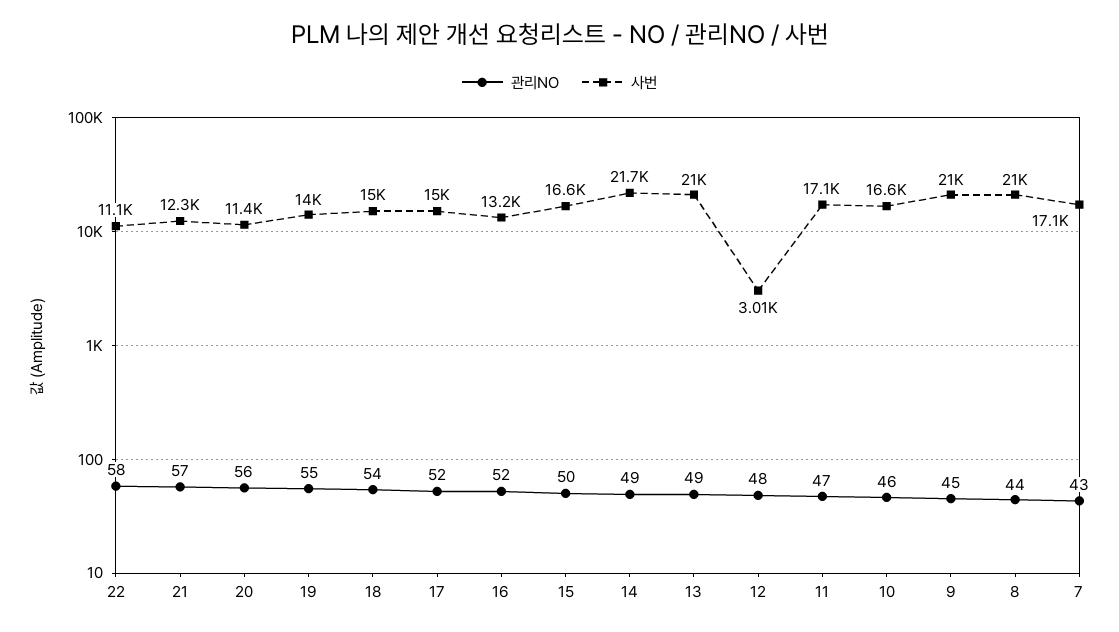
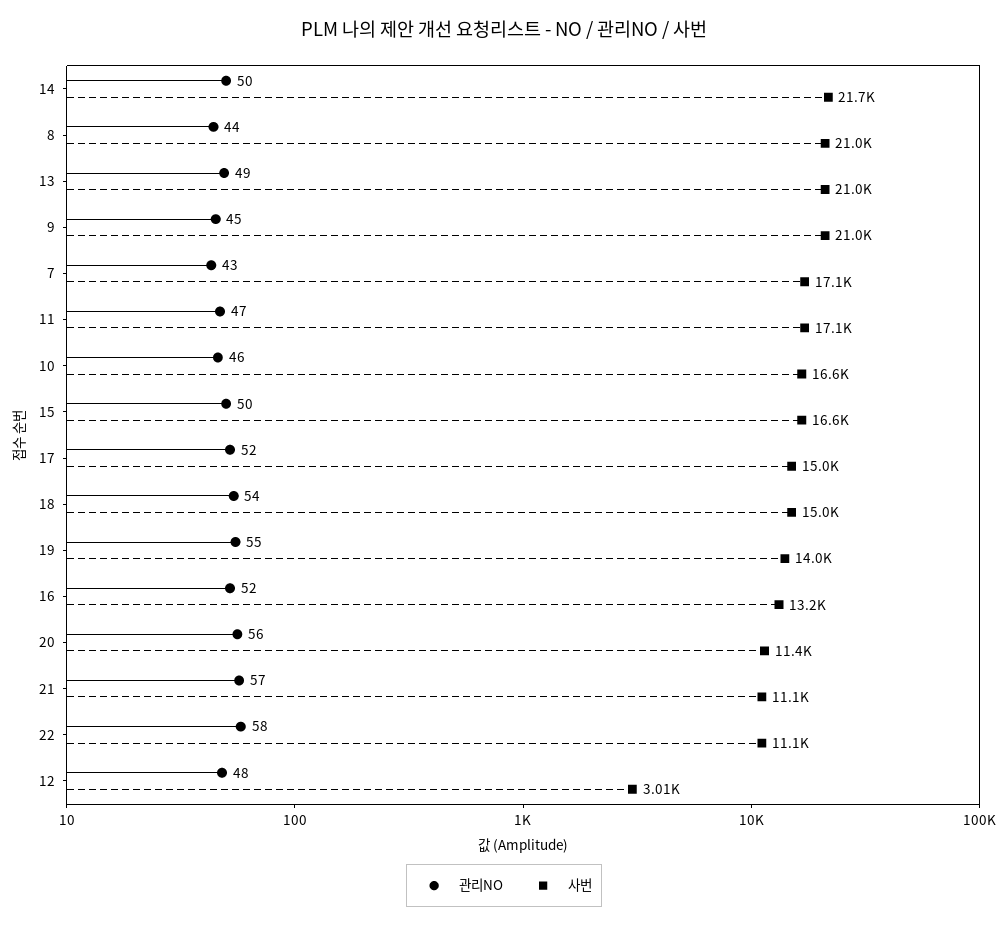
사번, 21: 12300 -> 11100
관리NO, 14: 49 -> 50

